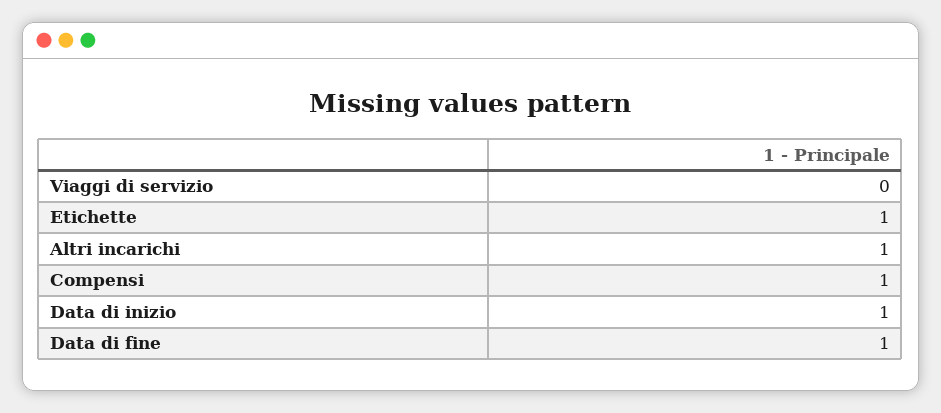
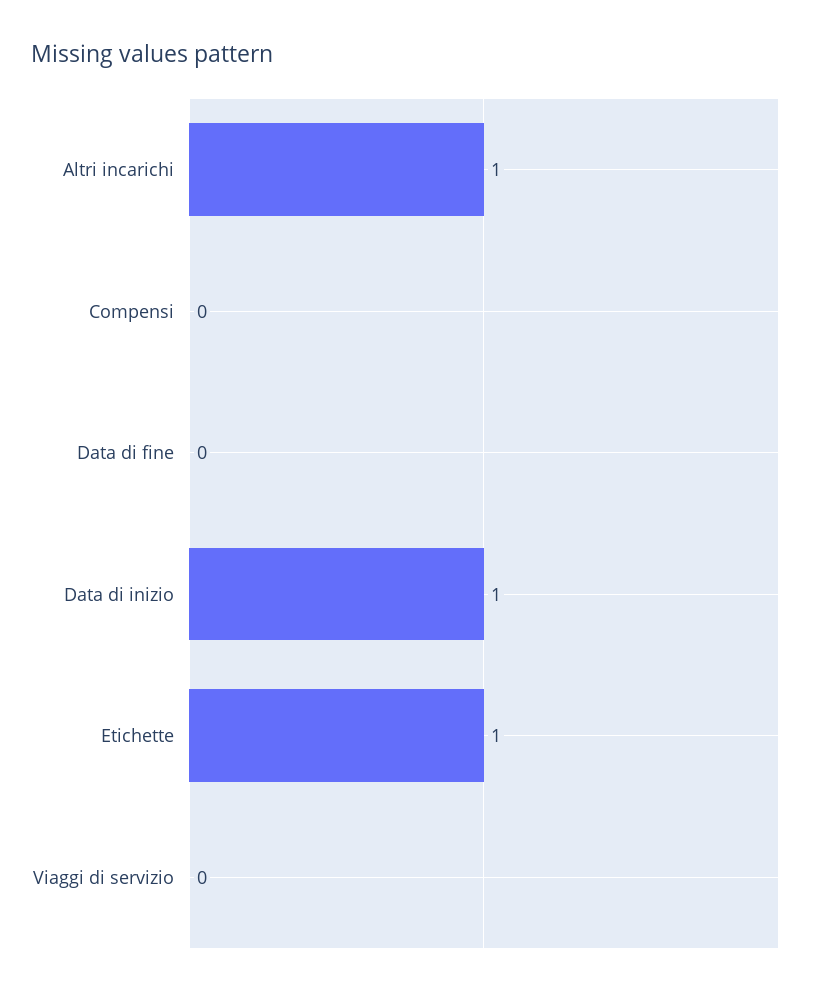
Compensi: 1 -> 0
Data di fine: 1 -> 0

